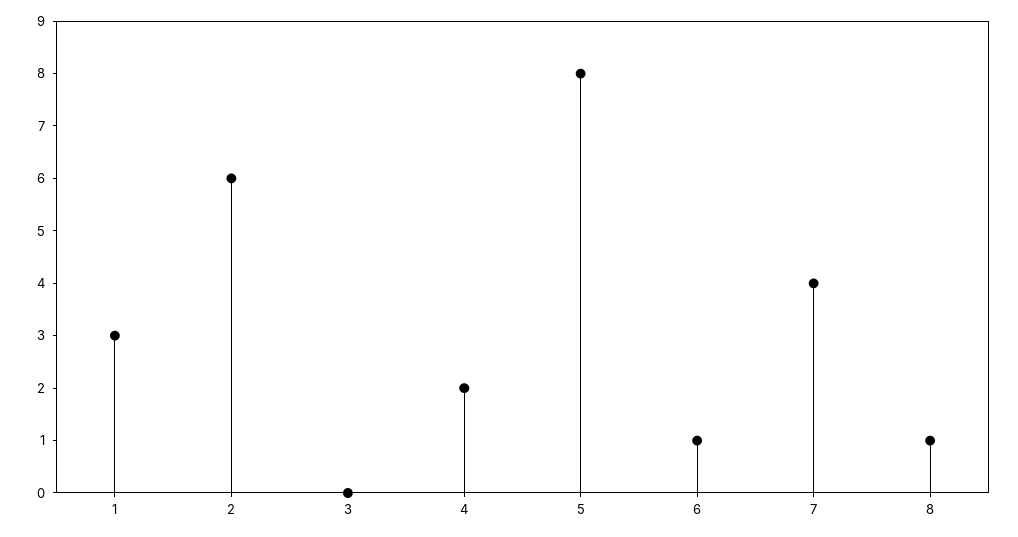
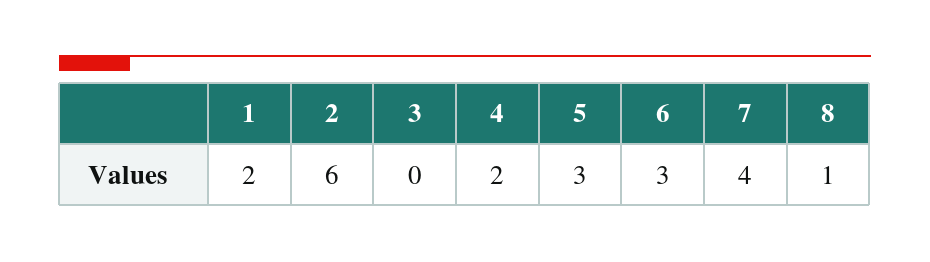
1: 3 -> 2
5: 8 -> 3
6: 1 -> 3

